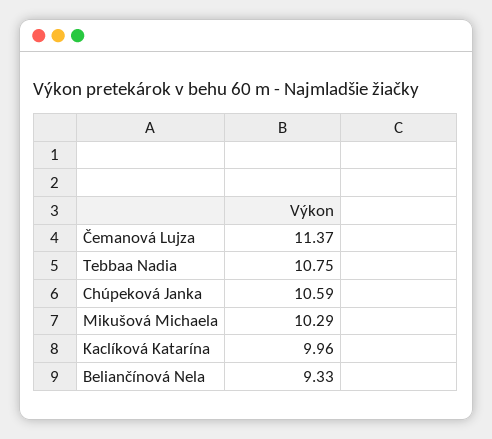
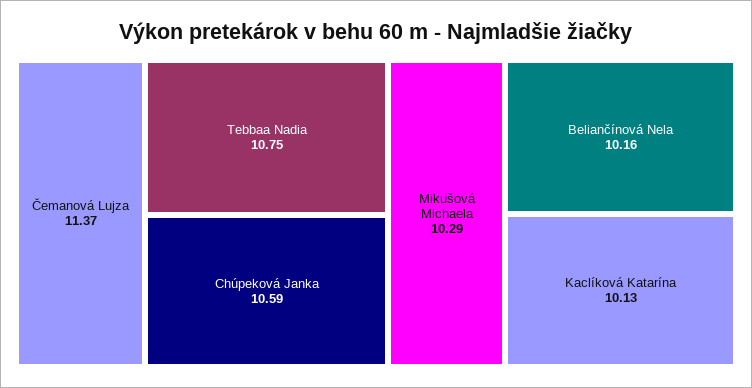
Kaclíková Katarína: 9.96 -> 10.13
Beliančínová Nela: 9.33 -> 10.16

